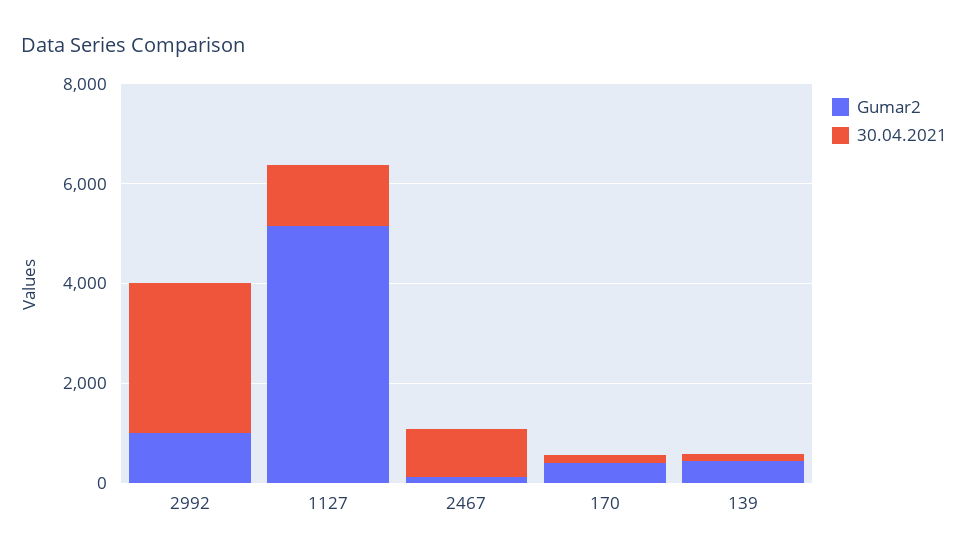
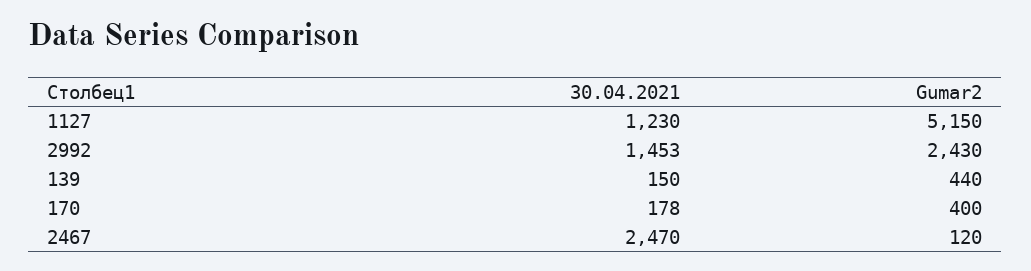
Gumar2, 2992: 1000 -> 2430
30.04.2021, 2992: 3000 -> 1453
30.04.2021, 2467: 1000 -> 2470

